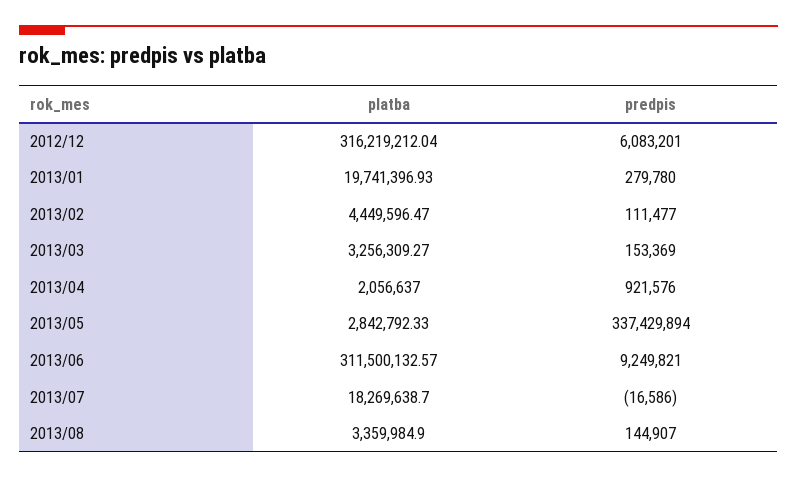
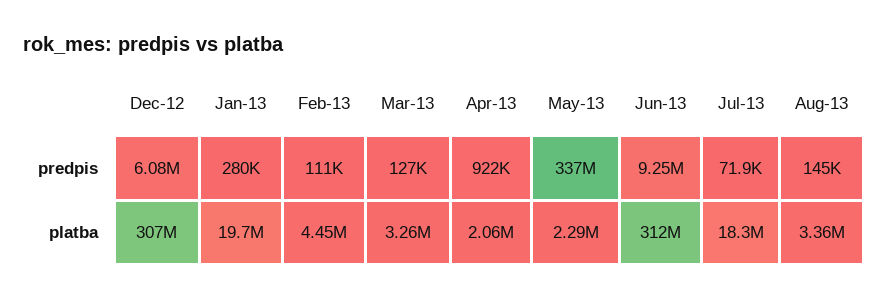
platba, 2012/12: 316219212.04 -> 307000000
predpis, 2013/03: 153369 -> 127000
platba, 2013/05: 2842792.33 -> 2290000
predpis, 2013/07: -16586 -> 71900

